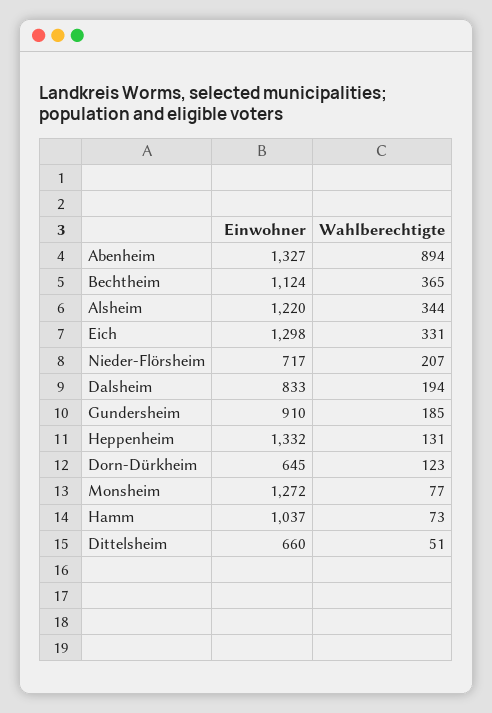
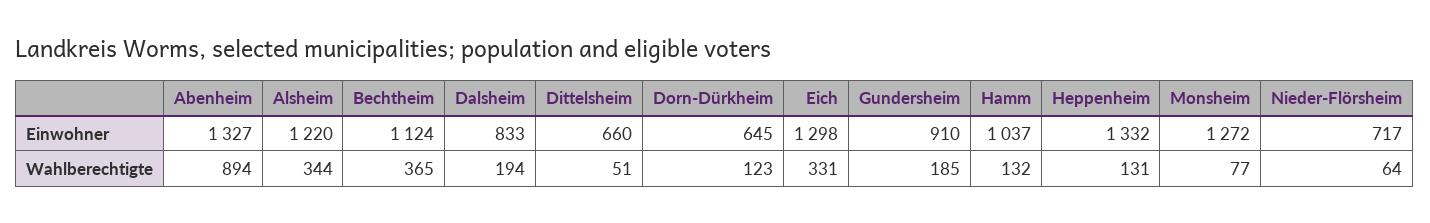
Wahlberechtigte, Nieder-Flörsheim: 207 -> 64
Wahlberechtigte, Hamm: 73 -> 132

